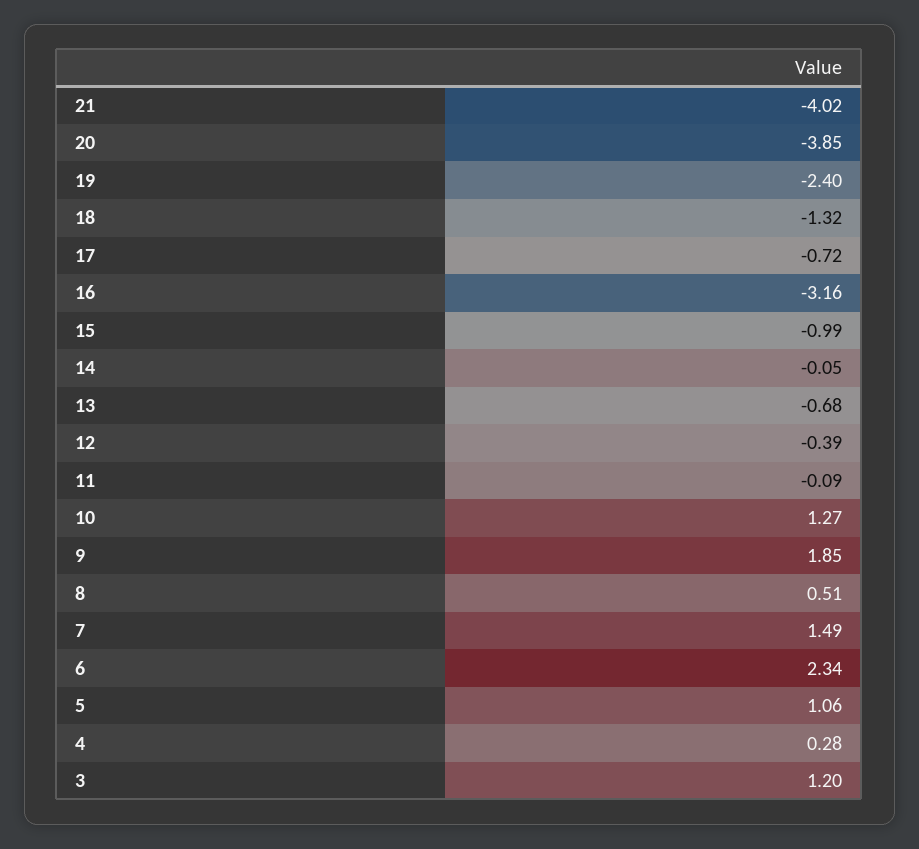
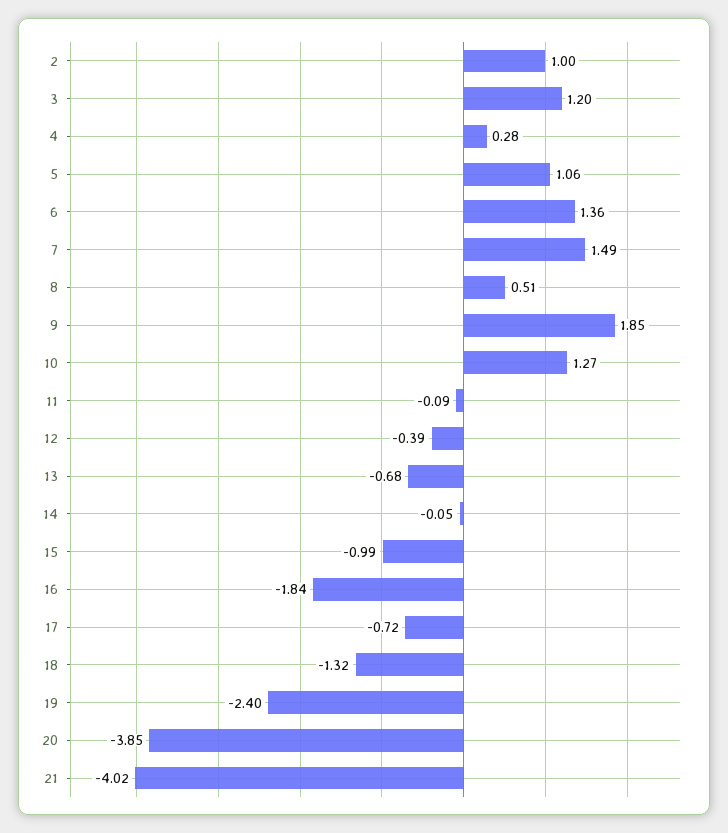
16: -3.16 -> -1.84
6: 2.34 -> 1.36
2: none -> 1

